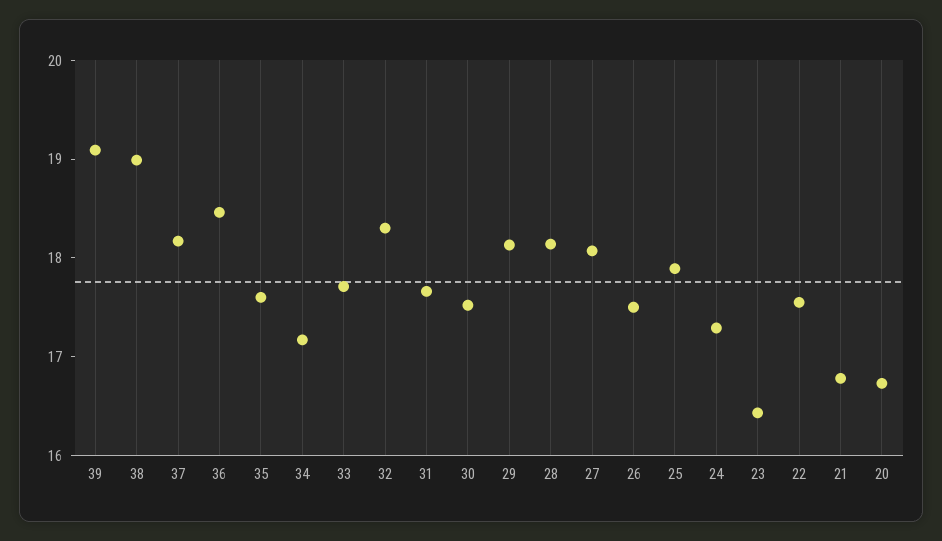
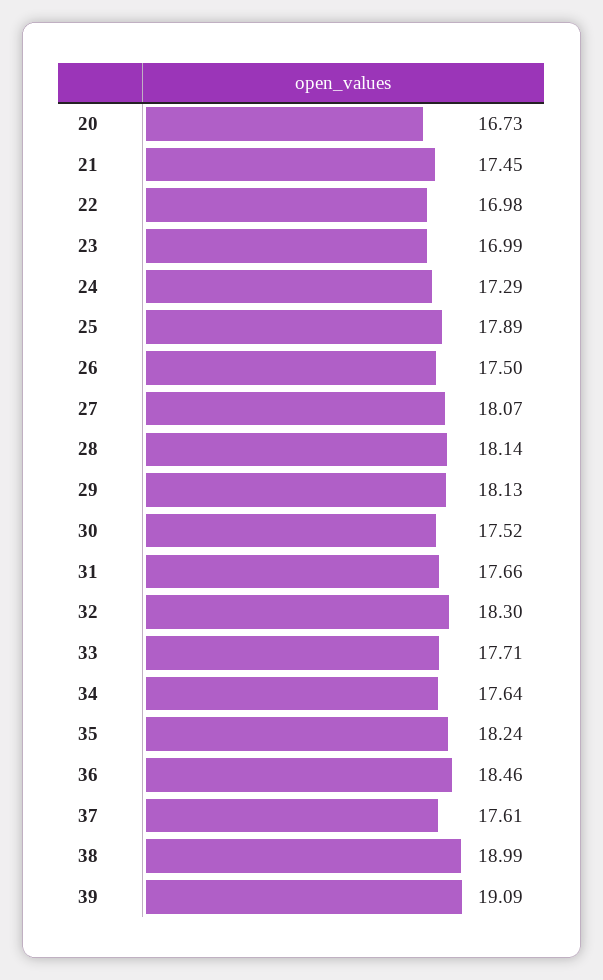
37: 18.2 -> 17.61
35: 17.6 -> 18.24
34: 17.2 -> 17.64
23: 16.4 -> 16.99
22: 17.6 -> 16.98
21: 16.8 -> 17.45

